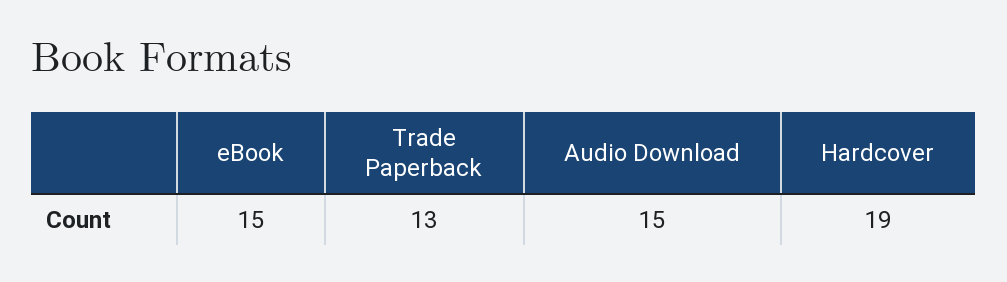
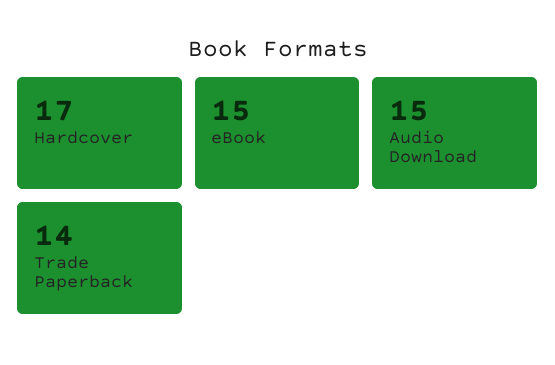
Trade Paperback: 13 -> 14
Hardcover: 19 -> 17

